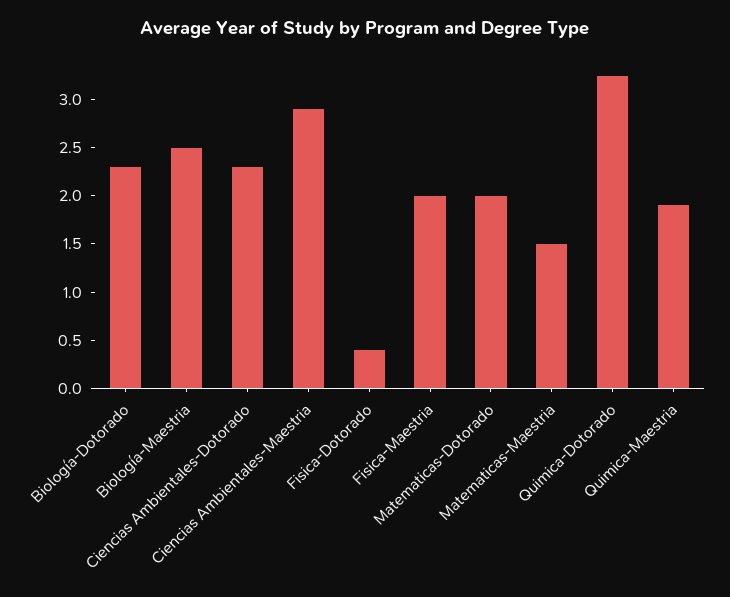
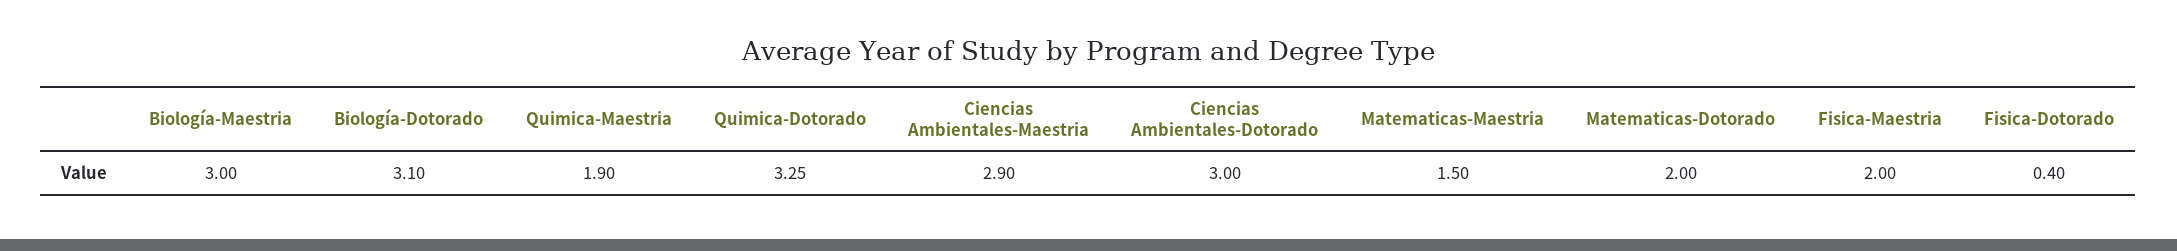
Biología-Dotorado: 2.3 -> 3.1
Biología-Maestria: 2.5 -> 3
Ciencias Ambientales-Dotorado: 2.3 -> 3

